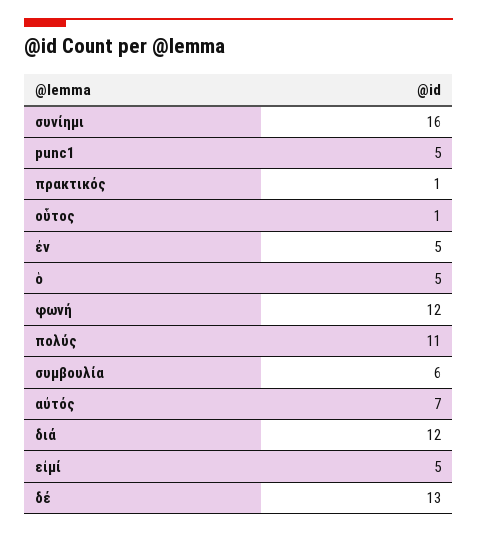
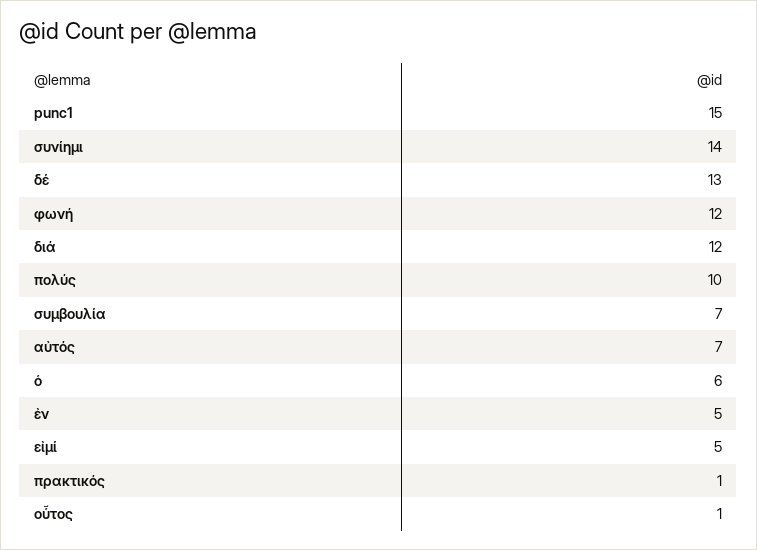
συνίημι: 16 -> 14
punc1: 5 -> 15
ὁ: 5 -> 6
πολύς: 11 -> 10
συμβουλία: 6 -> 7

